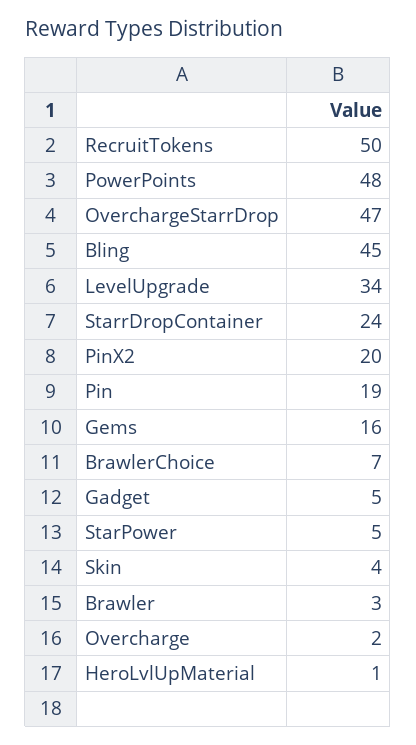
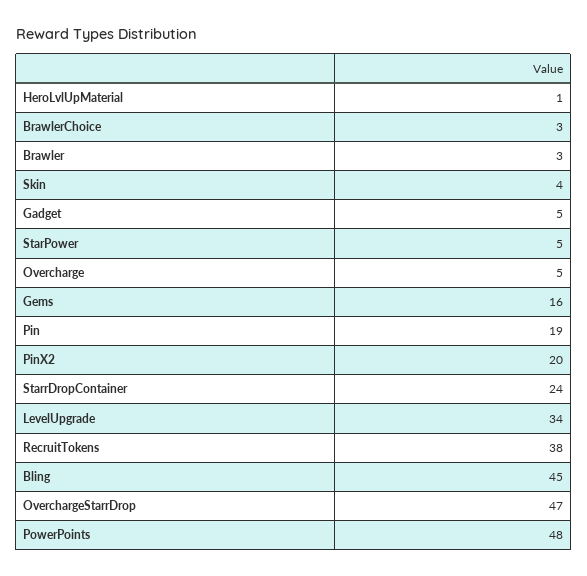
RecruitTokens: 50 -> 38
BrawlerChoice: 7 -> 3
Overcharge: 2 -> 5

